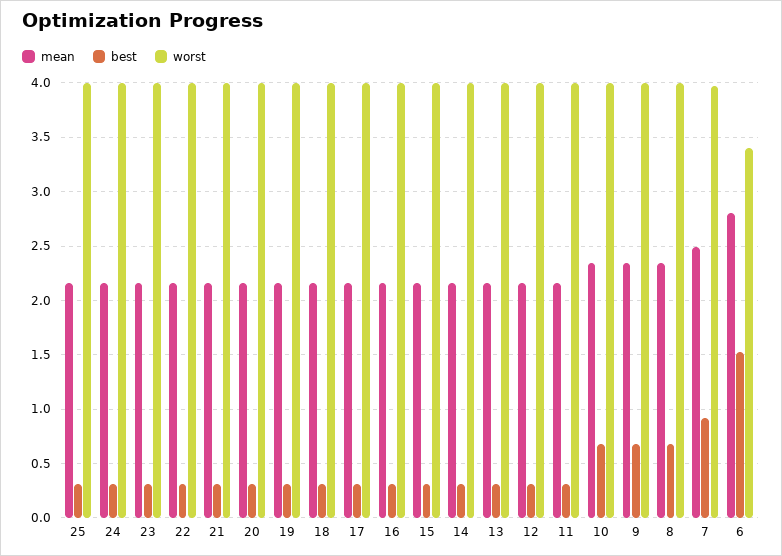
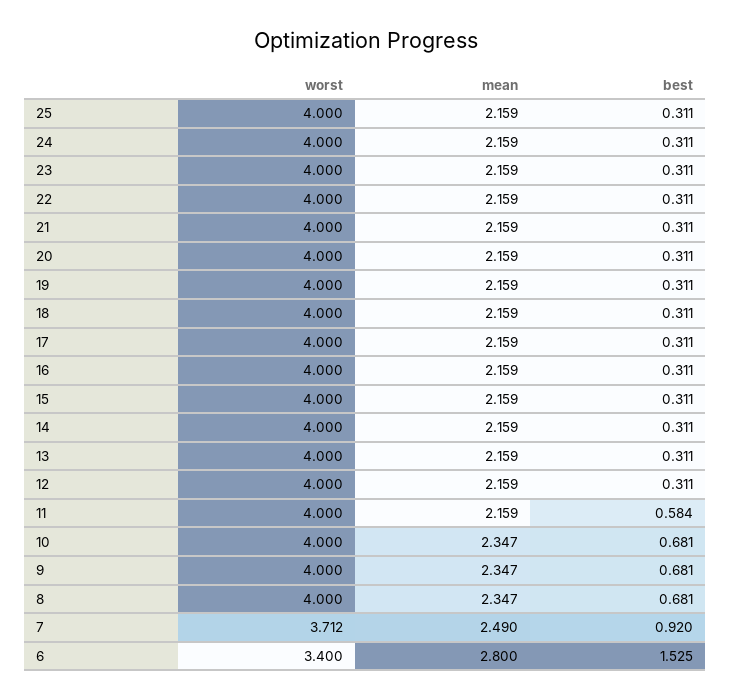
best, 11: 0.3 -> 0.584
worst, 7: 4 -> 3.712

